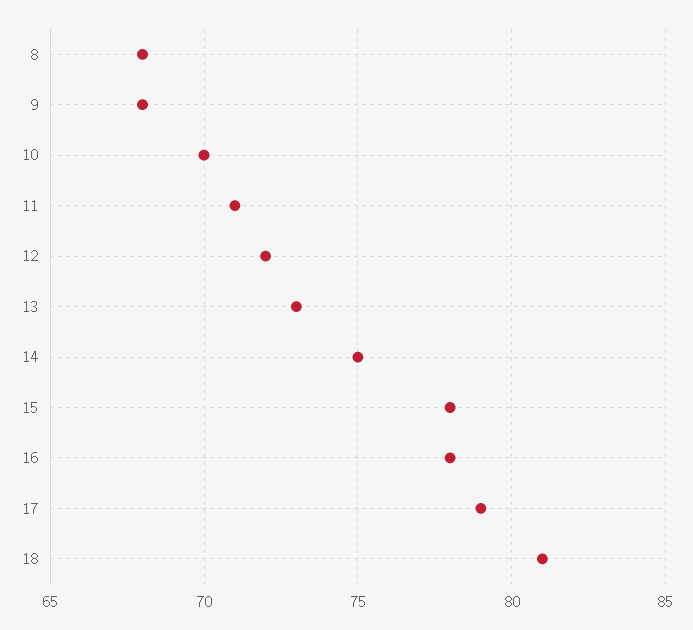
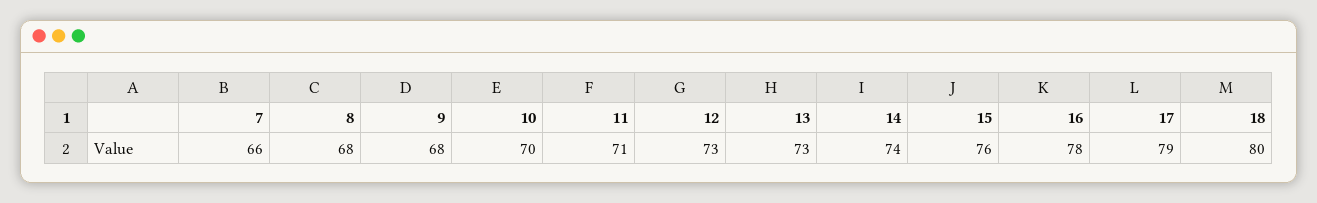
12: 72 -> 73
14: 75 -> 74
15: 78 -> 76
18: 81 -> 80
7: none -> 66

